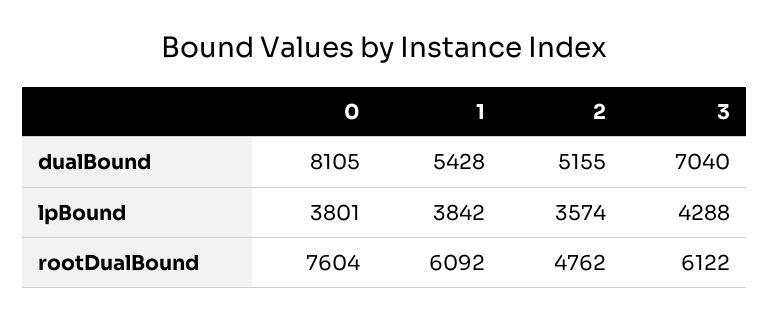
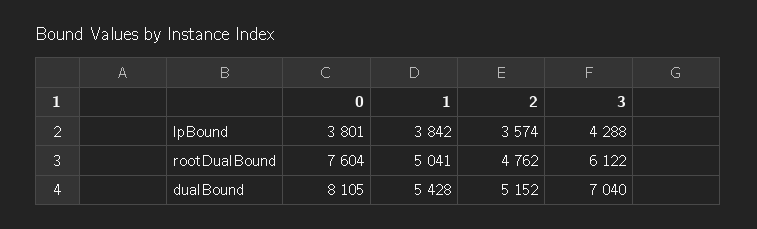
2, dualBound: 5155 -> 5152
1, rootDualBound: 6092 -> 5041

